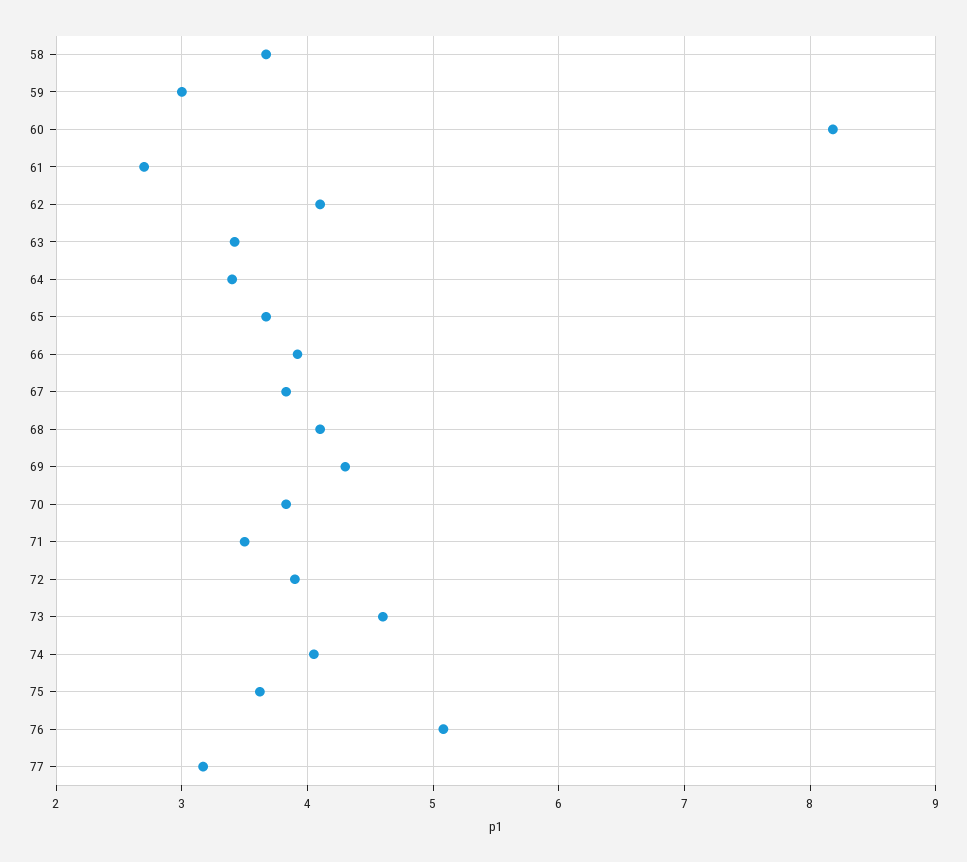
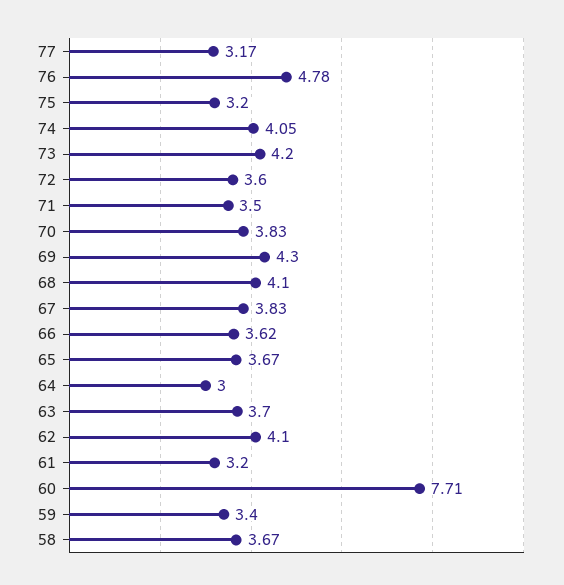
59: 3 -> 3.4
60: 8.2 -> 7.71
61: 2.7 -> 3.2
63: 3.4 -> 3.7
64: 3.4 -> 3
66: 3.9 -> 3.62
72: 3.9 -> 3.6
73: 4.6 -> 4.2
75: 3.6 -> 3.2
76: 5.1 -> 4.78

